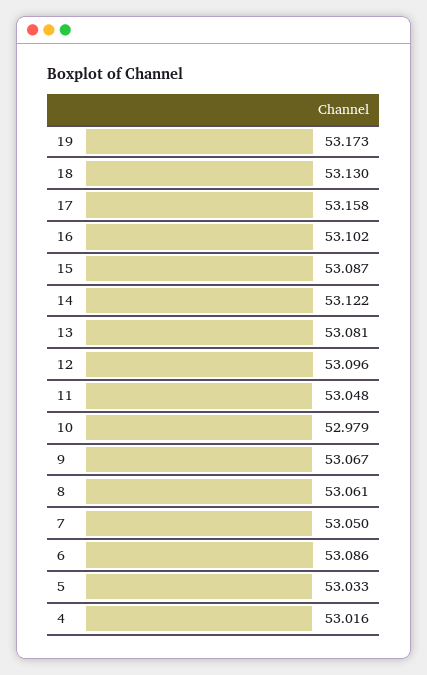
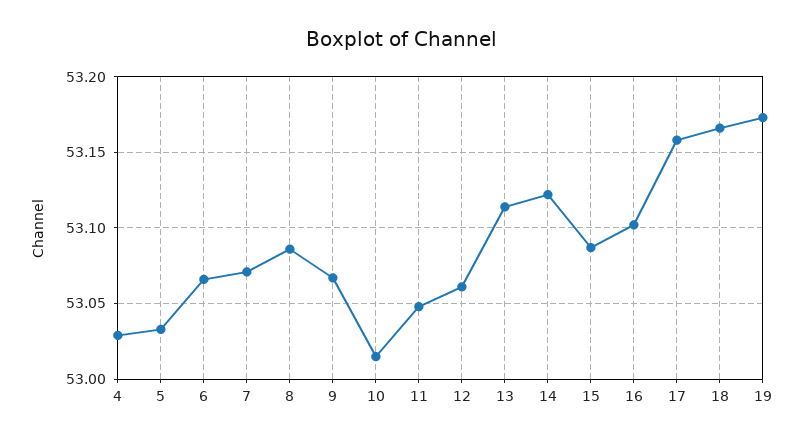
18: 53.13 -> 53.165
13: 53.081 -> 53.115
12: 53.096 -> 53.06
10: 52.979 -> 53.015
8: 53.061 -> 53.085
7: 53.05 -> 53.07
6: 53.086 -> 53.065
4: 53.016 -> 53.03

